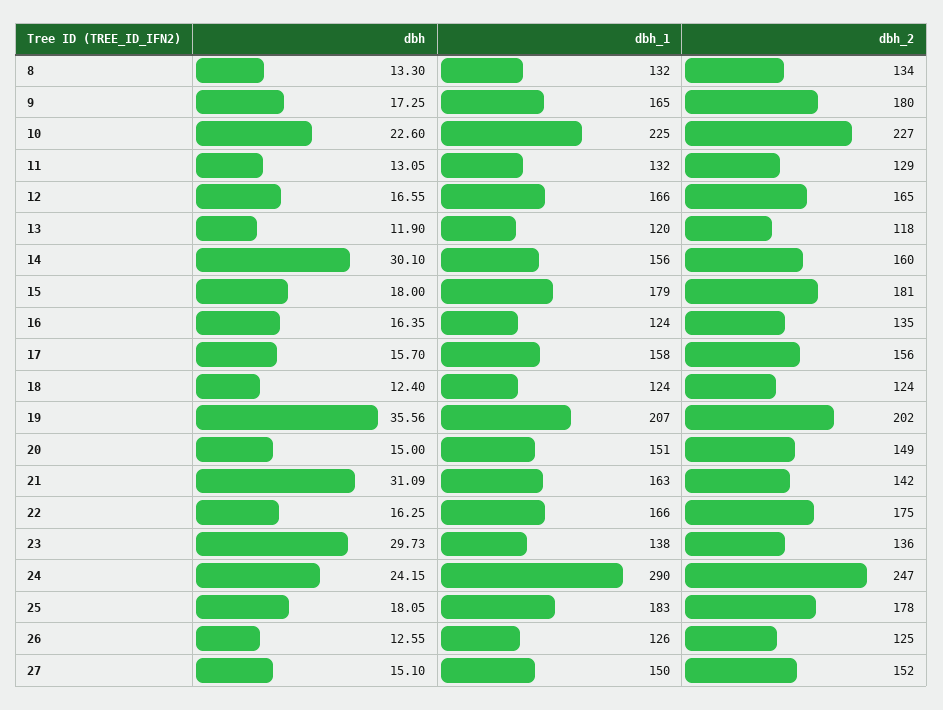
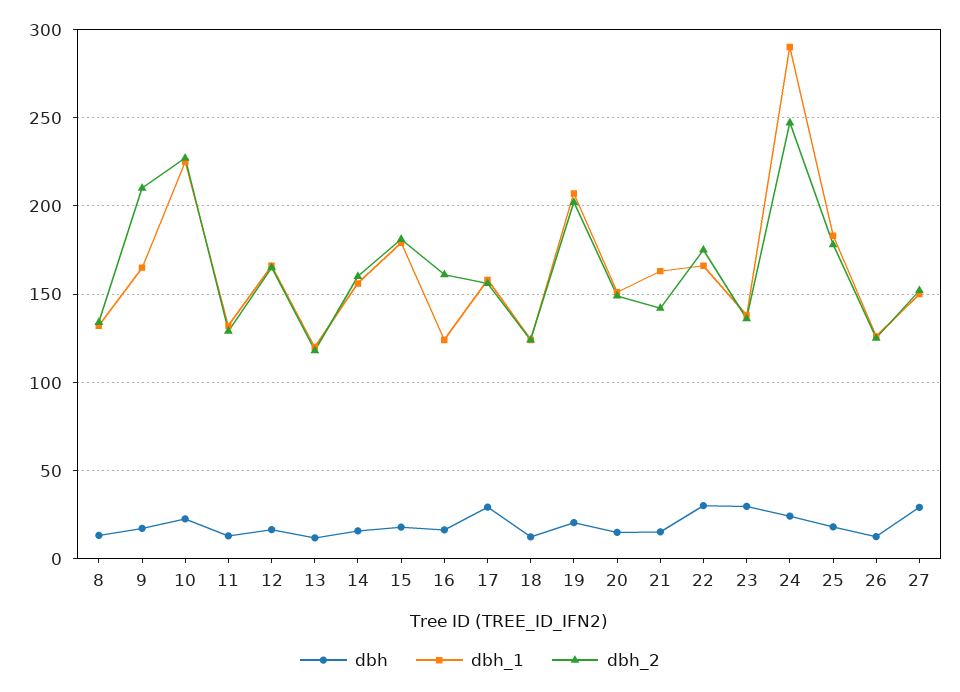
dbh_2, 9: 180 -> 210
dbh, 14: 30.1 -> 15
dbh_2, 16: 135 -> 160
dbh, 17: 15.7 -> 30
dbh, 19: 35.56 -> 20
dbh, 21: 31.09 -> 15
dbh, 22: 16.25 -> 30
dbh, 27: 15.1 -> 30

